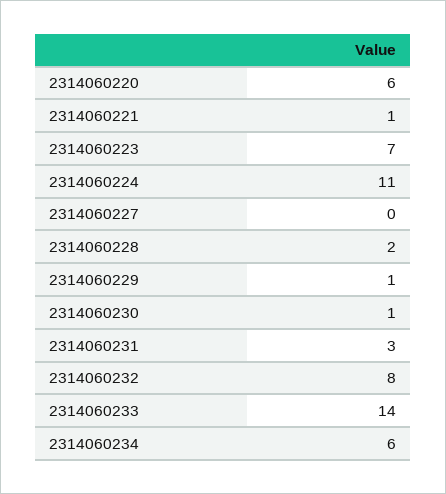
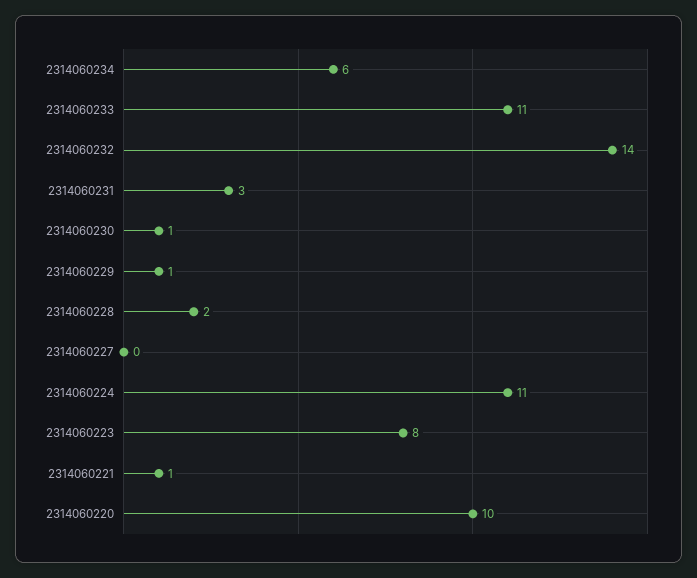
2314060220: 6 -> 10
2314060223: 7 -> 8
2314060232: 8 -> 14
2314060233: 14 -> 11

